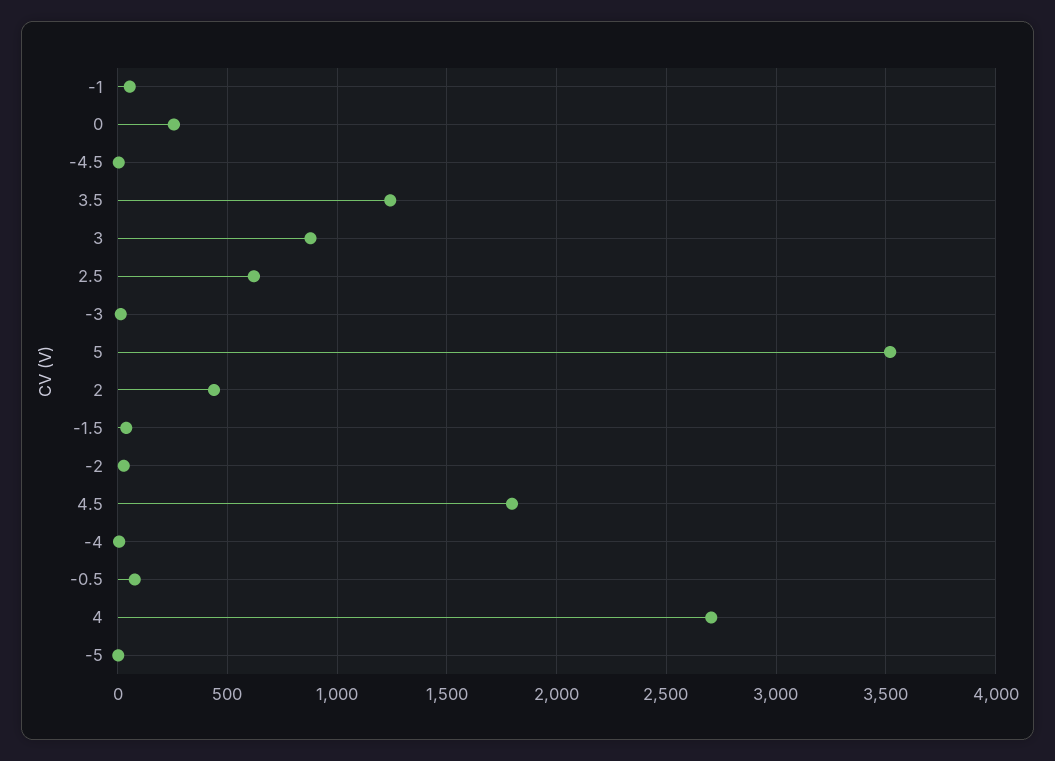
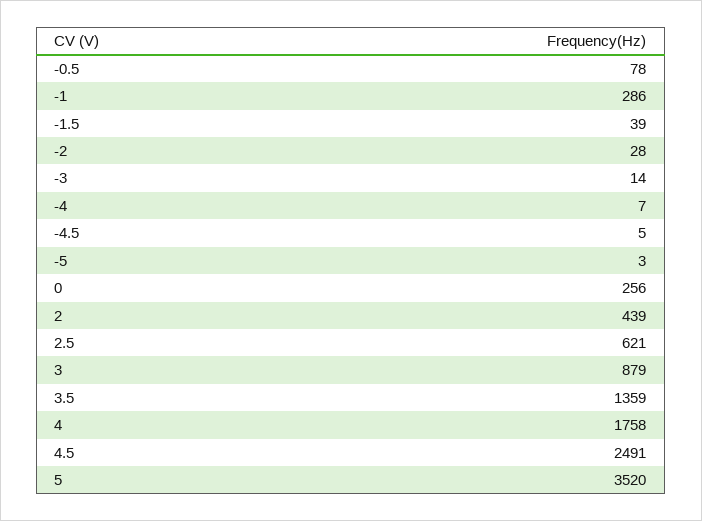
-1: 50 -> 286
3.5: 1250 -> 1359
4.5: 1800 -> 2491
4: 2700 -> 1758

